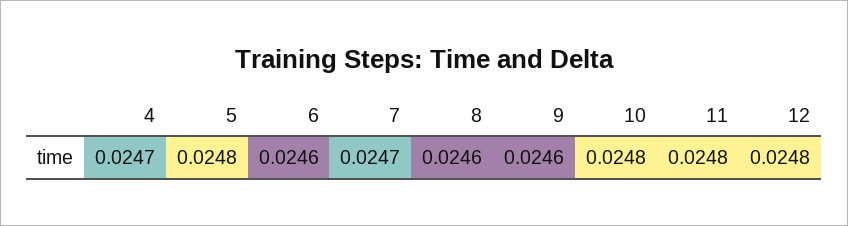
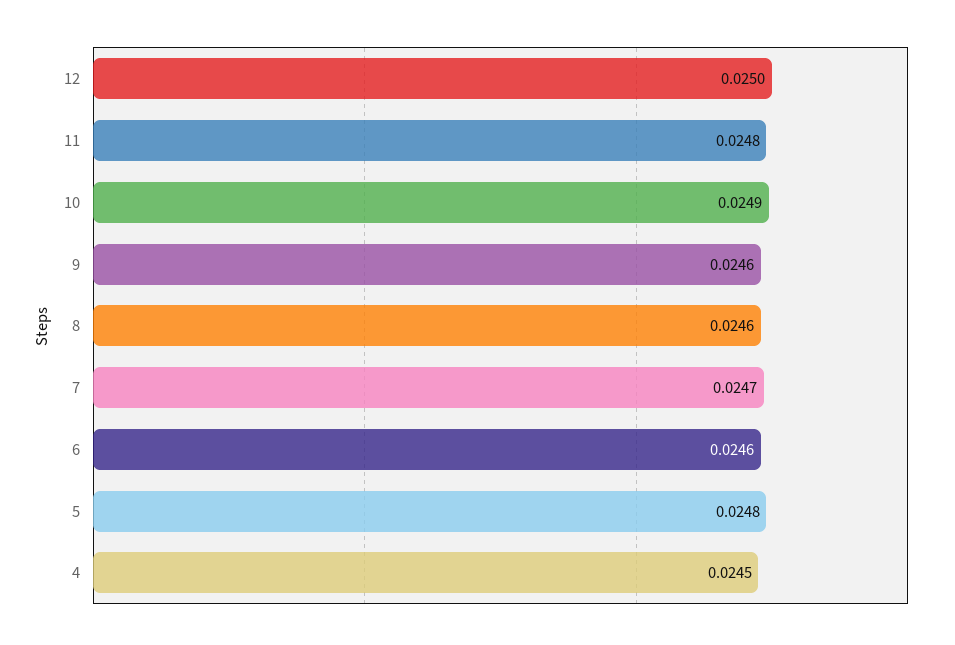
4: 0.0247 -> 0.0245
10: 0.0248 -> 0.0249
12: 0.0248 -> 0.025

